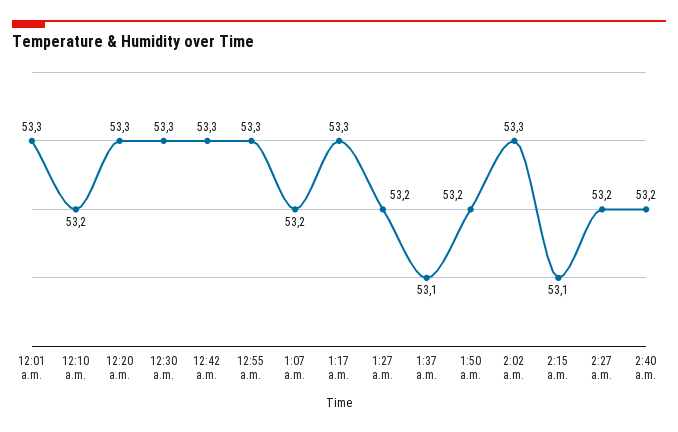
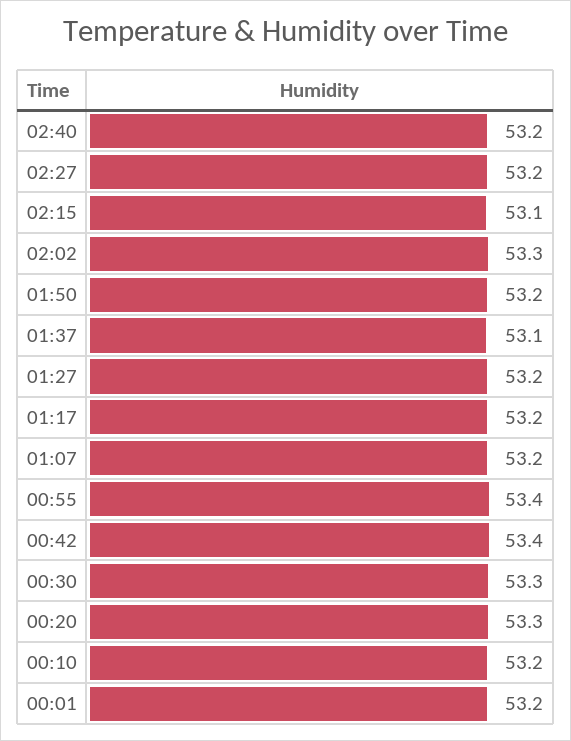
12:01 a.m.: 53.3 -> 53.2
12:42 a.m.: 53.3 -> 53.4
12:55 a.m.: 53.3 -> 53.4
1:17 a.m.: 53.3 -> 53.2

